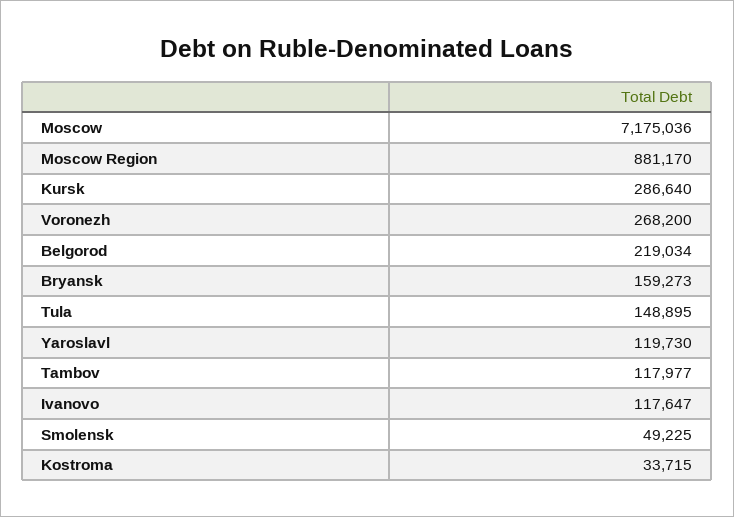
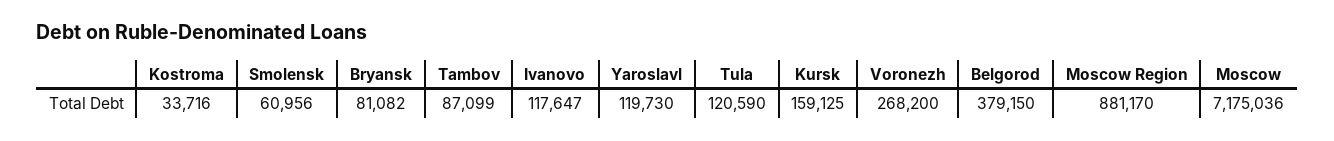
Kursk: 286640 -> 159125
Belgorod: 219034 -> 379150
Bryansk: 159273 -> 81082
Tula: 148895 -> 120590
Tambov: 117977 -> 87099
Smolensk: 49225 -> 60956
Kostroma: 33715 -> 33716

